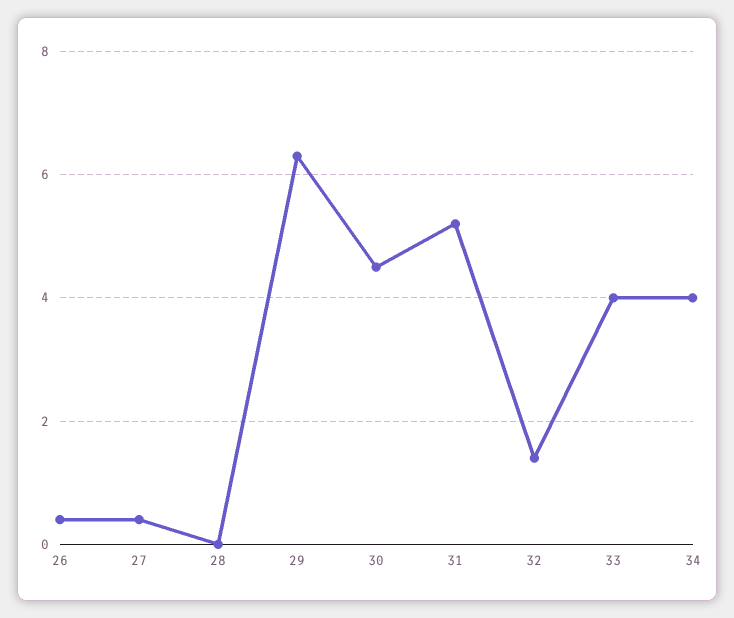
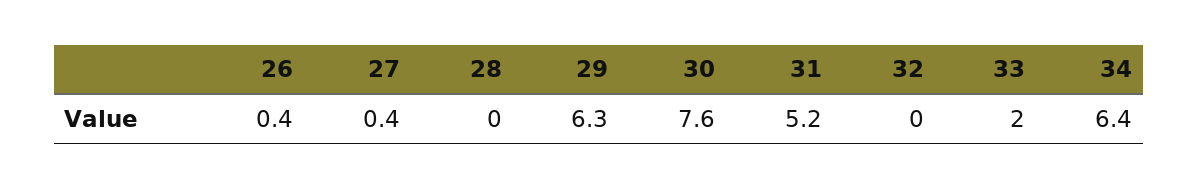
30: 4.5 -> 7.6
32: 1.5 -> 0
33: 4 -> 2
34: 4 -> 6.4

